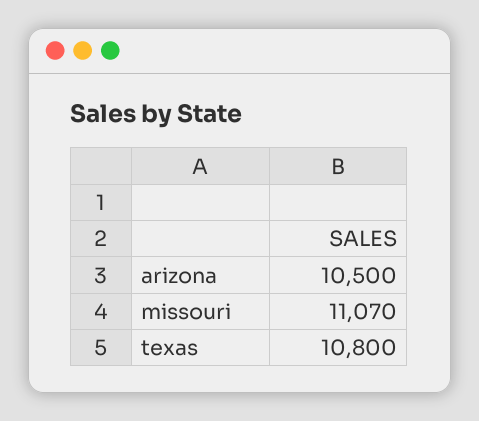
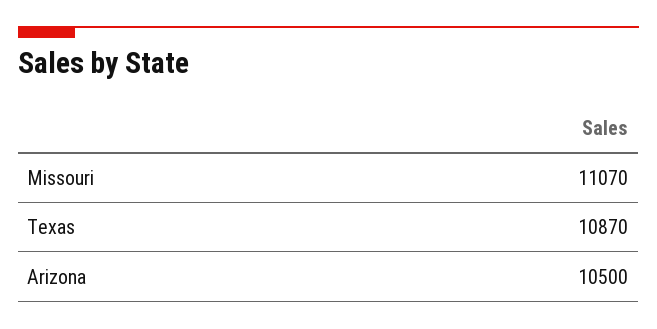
texas: 10800 -> 10870

